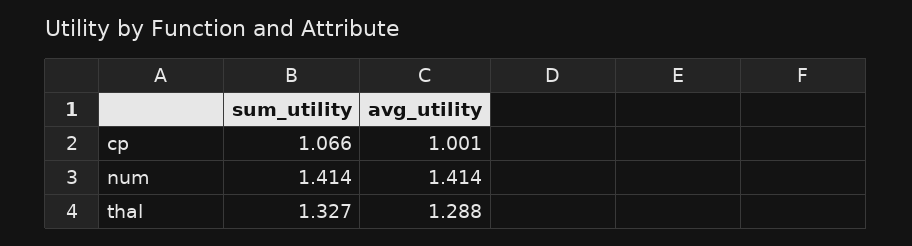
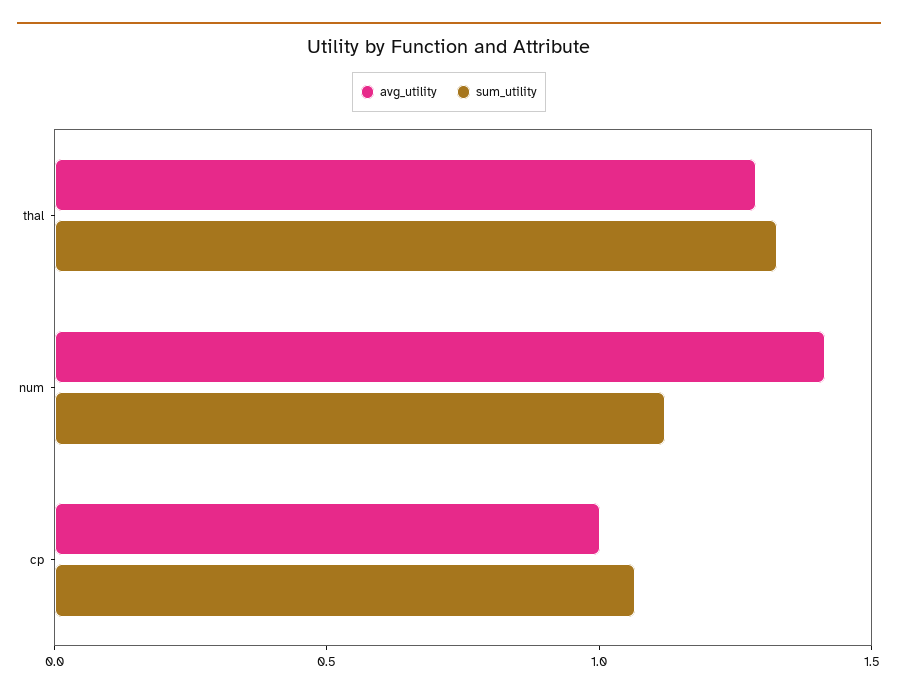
sum_utility, num: 1.414 -> 1.1

